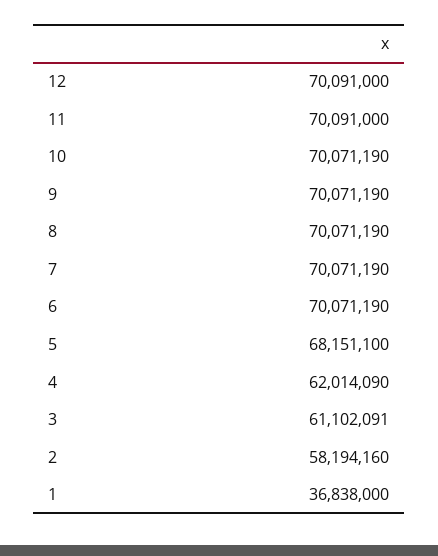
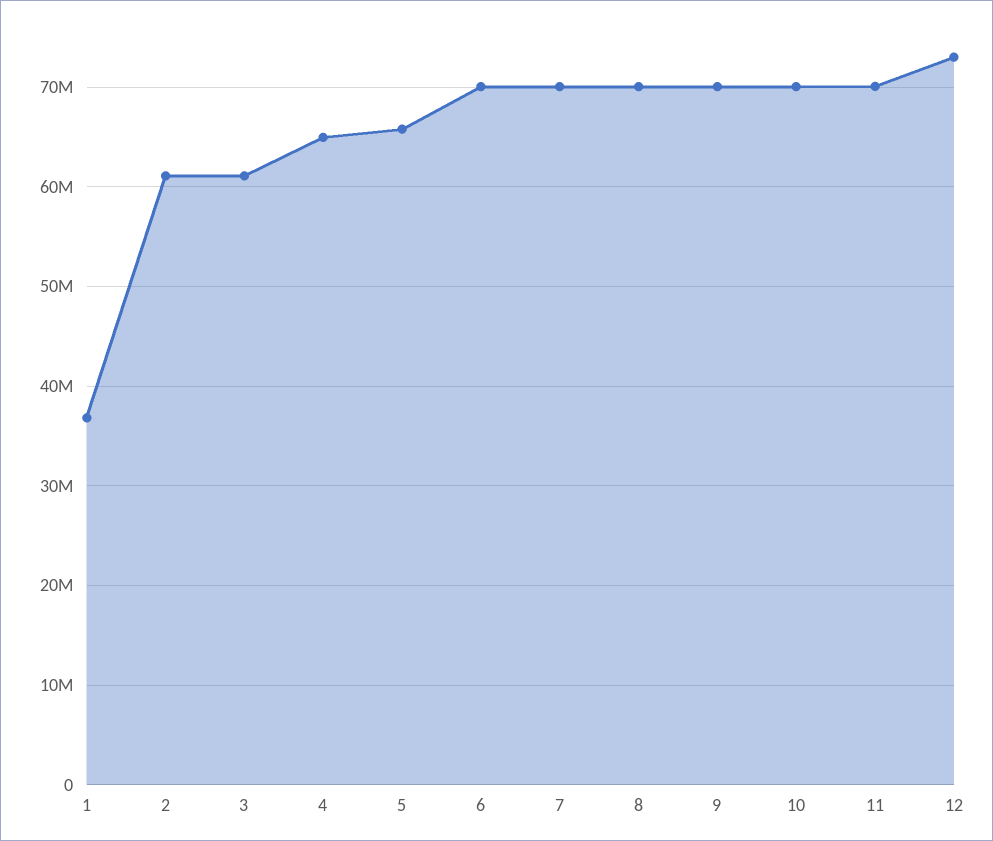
12: 70091000 -> 73000000
5: 68151100 -> 66000000
4: 62014090 -> 65000000
2: 58194160 -> 61000000

